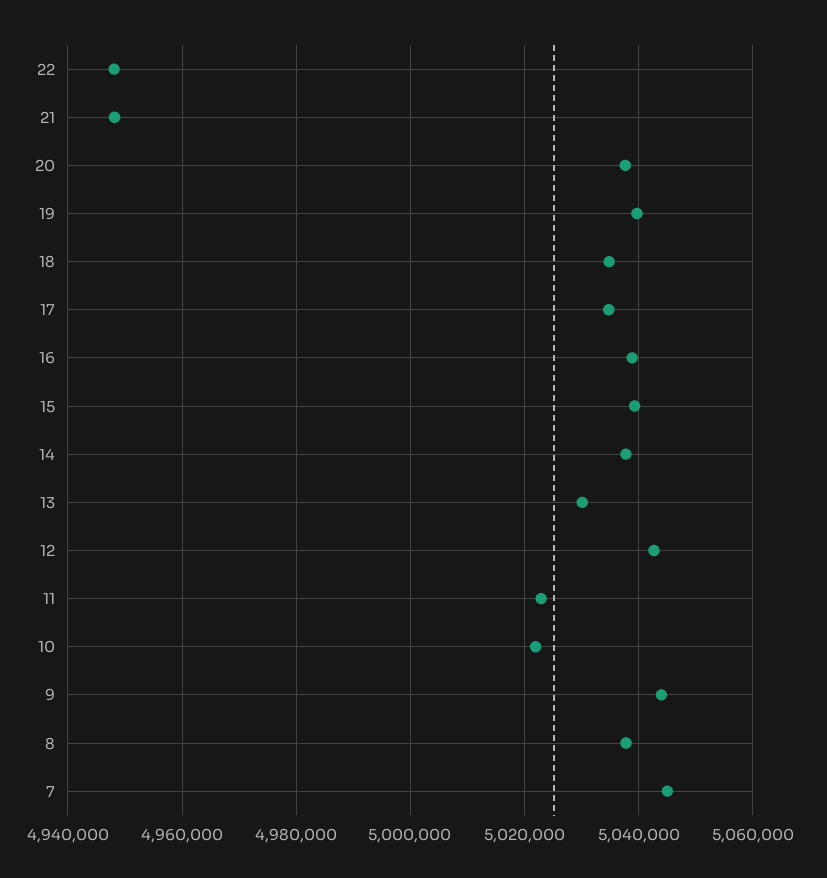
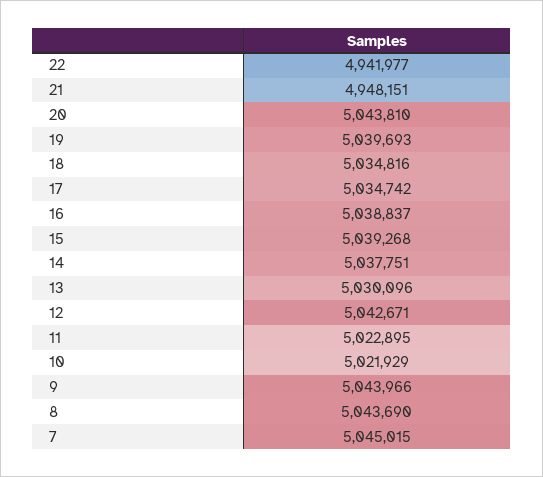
22: 4948000 -> 4941977
20: 5038000 -> 5043810
8: 5038000 -> 5043690

